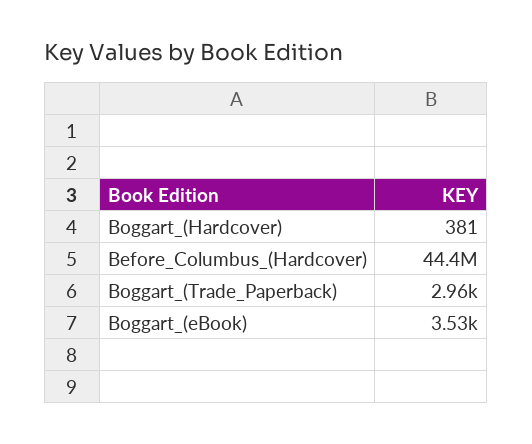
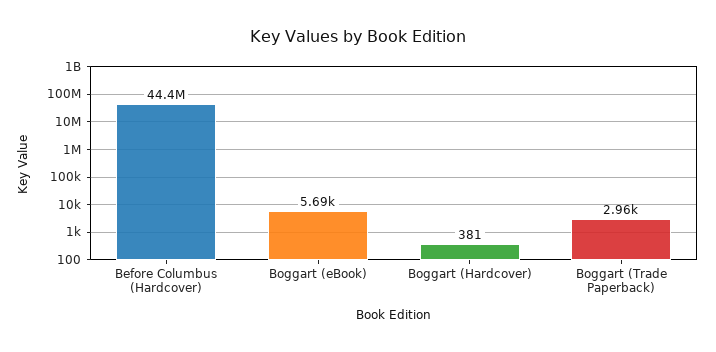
Boggart_(eBook): 3530 -> 5690

